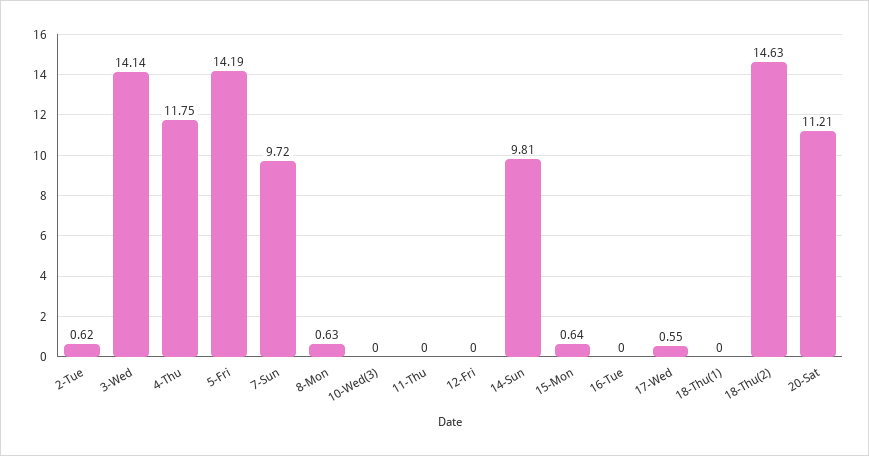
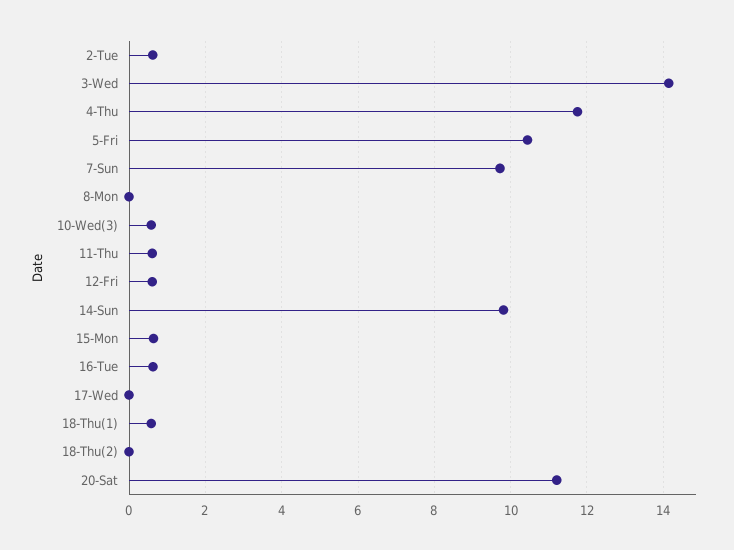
5-Fri: 14.19 -> 10.4
8-Mon: 0.63 -> 0
10-Wed(3): 0 -> 0.6
11-Thu: 0 -> 0.6
12-Fri: 0 -> 0.6
16-Tue: 0 -> 0.6
17-Wed: 0.55 -> 0
18-Thu(1): 0 -> 0.6
18-Thu(2): 14.63 -> 0

